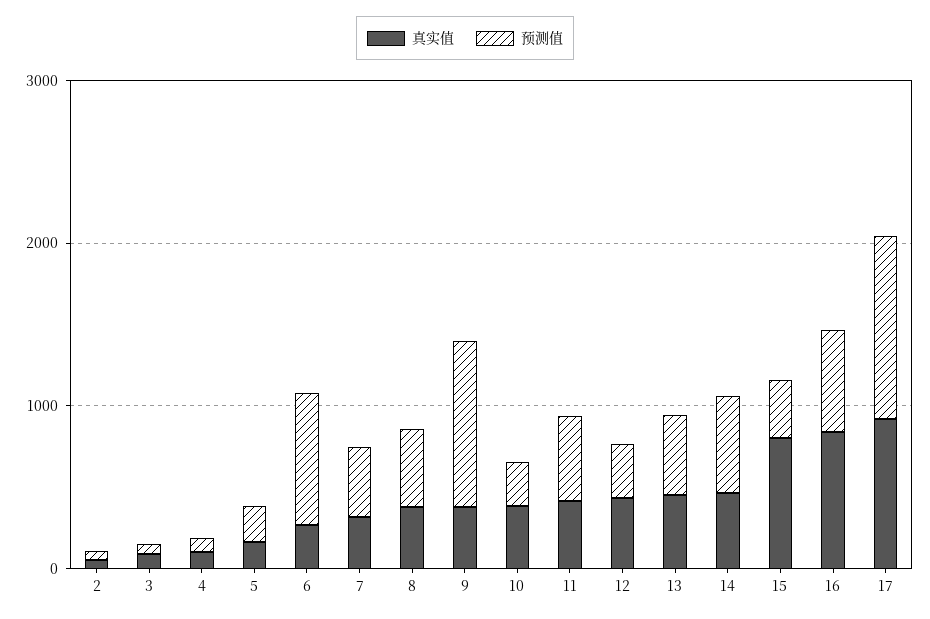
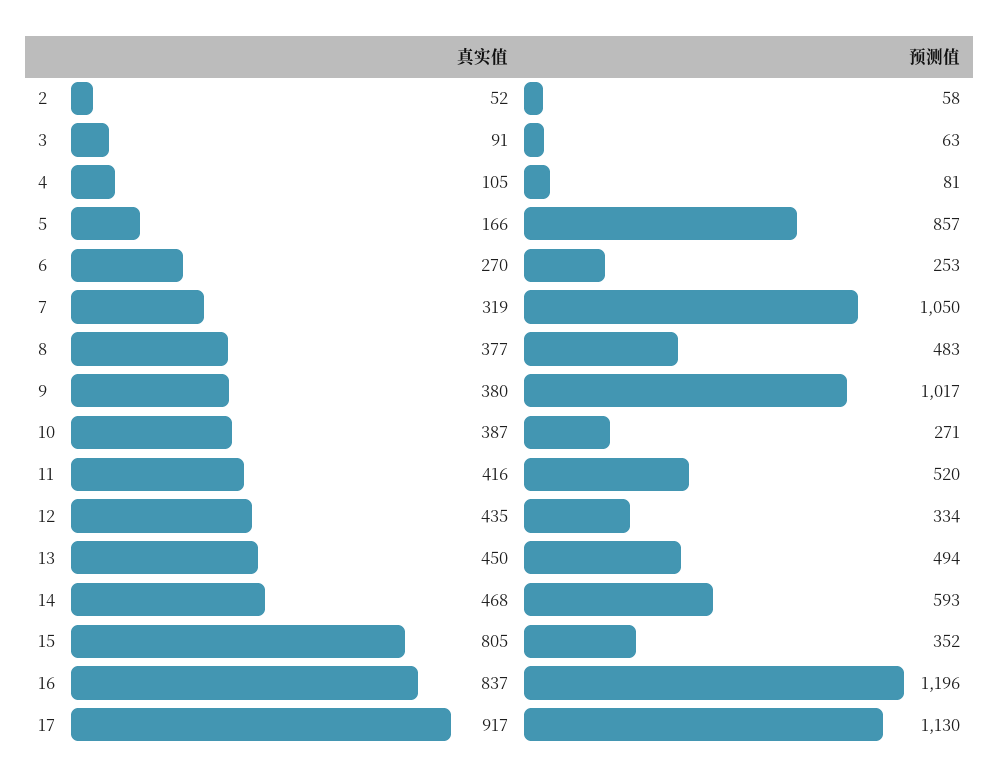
预测值, 5: 200 -> 857
预测值, 6: 800 -> 253
预测值, 7: 400 -> 1050
预测值, 16: 600 -> 1196

